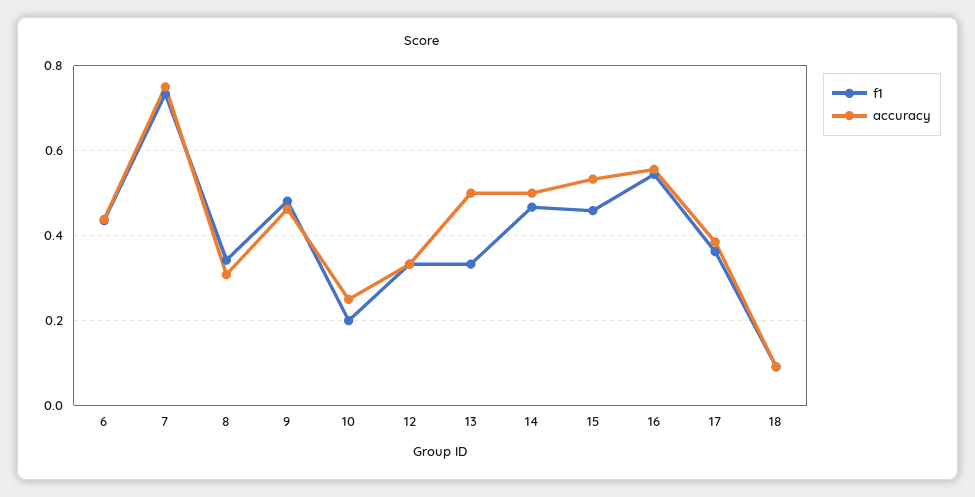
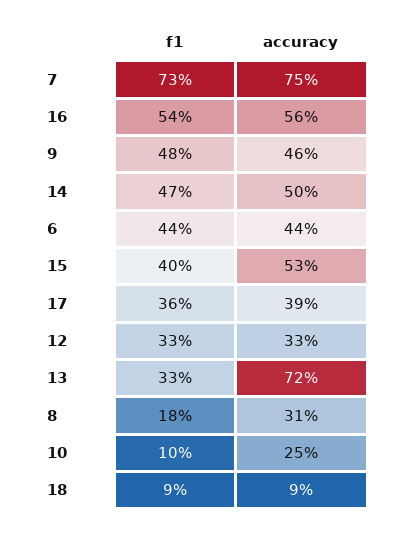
f1, 8: 0.34 -> 0.18
f1, 10: 0.2 -> 0.1
accuracy, 13: 0.5 -> 0.72
f1, 15: 0.46 -> 0.4

